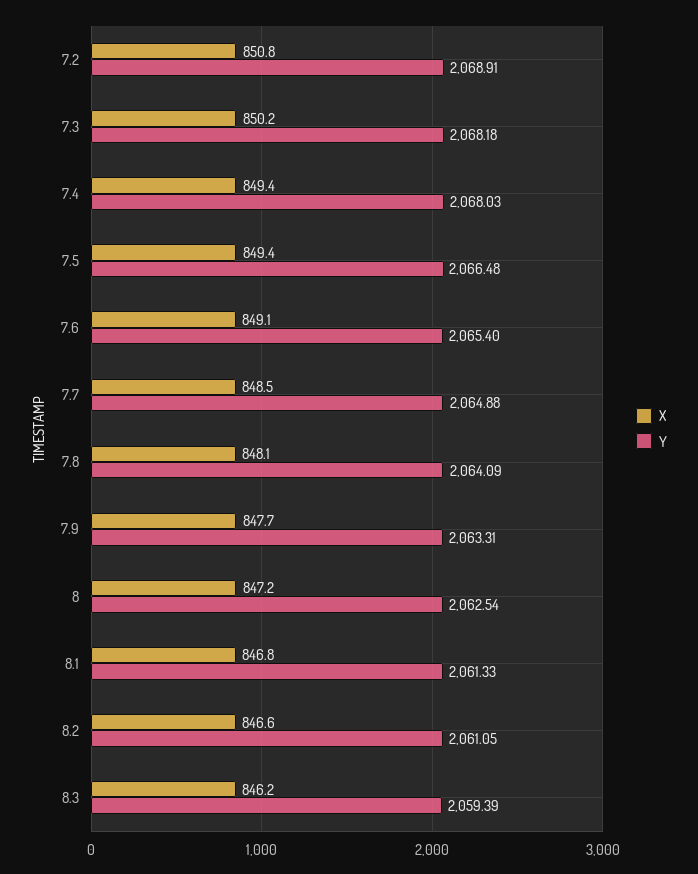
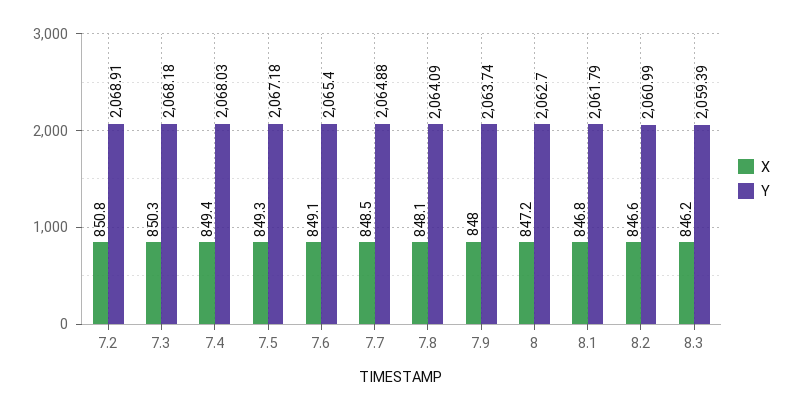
X, 7.3: 850.2 -> 850.3
X, 7.5: 849.4 -> 849.3
Y, 7.5: 2066.48 -> 2067.18
X, 7.9: 847.7 -> 848
Y, 7.9: 2063.31 -> 2063.74
Y, 8: 2062.54 -> 2062.7
Y, 8.1: 2061.33 -> 2061.79
Y, 8.2: 2061.05 -> 2060.99

